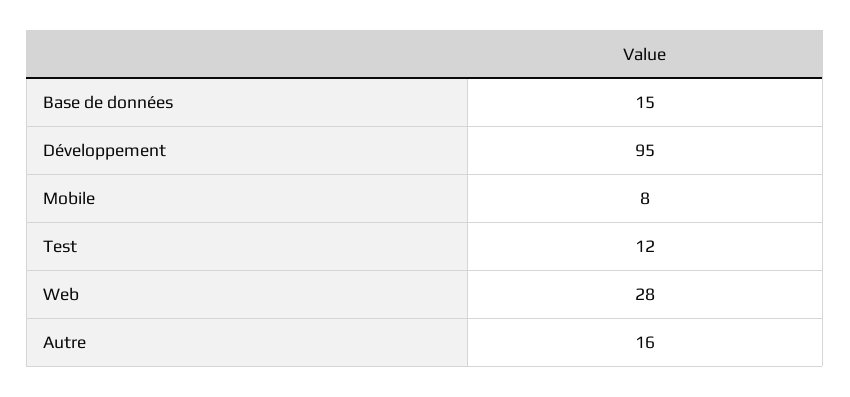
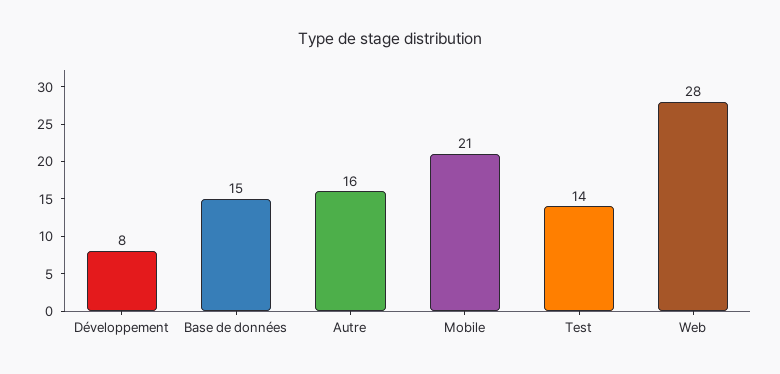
Développement: 95 -> 8
Mobile: 8 -> 21
Test: 12 -> 14

